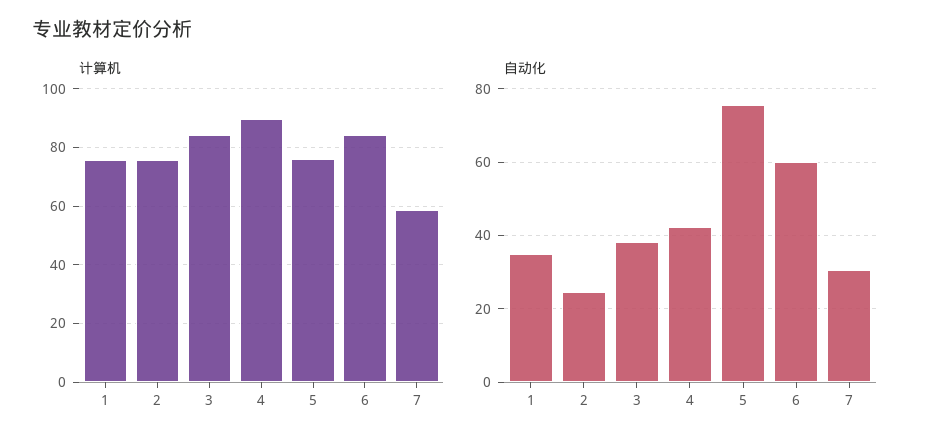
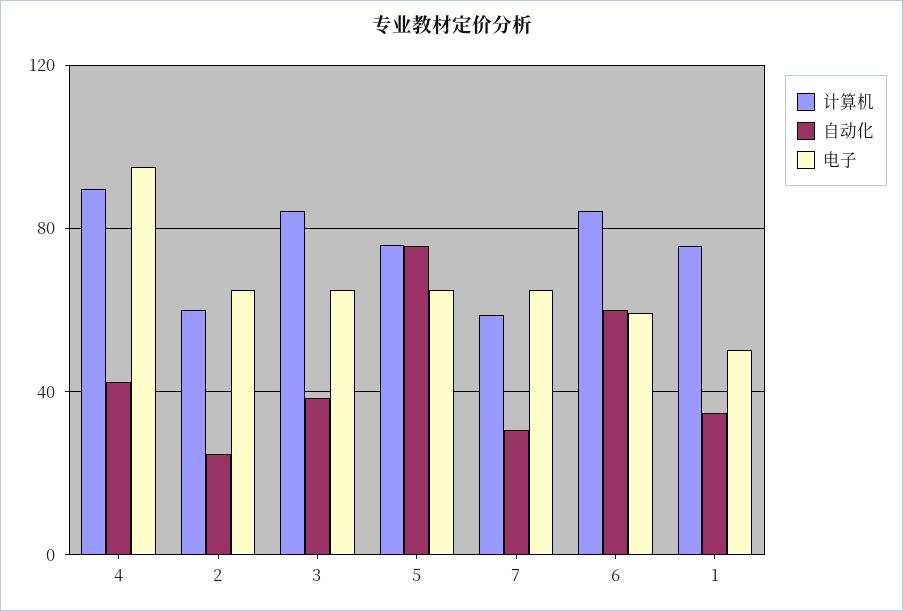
计算机, 2: 75 -> 60
电子, 4: none -> 95
电子, 2: none -> 65
电子, 3: none -> 65
电子, 5: none -> 65
电子, 7: none -> 65
电子, 6: none -> 60
电子, 1: none -> 50

